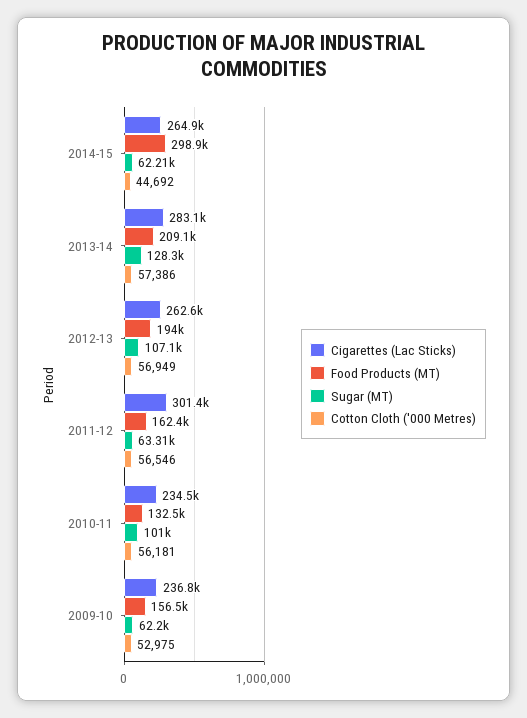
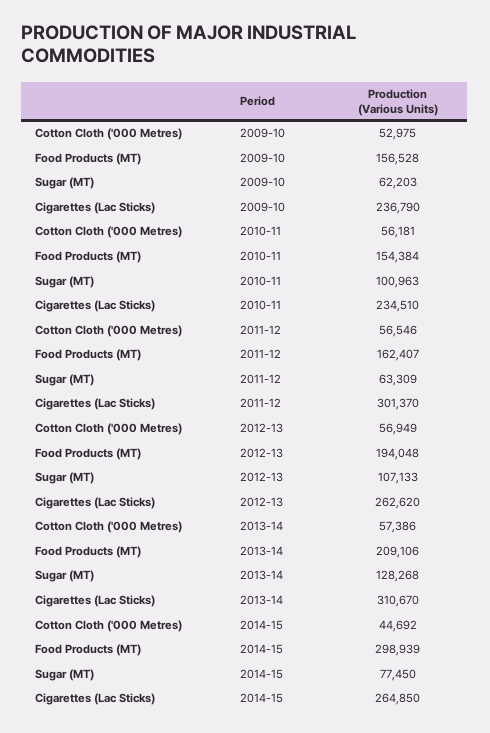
Sugar (MT), 2014-15: 62210 -> 77450
Cigarettes (Lac Sticks), 2013-14: 283100 -> 310670
Food Products (MT), 2010-11: 132500 -> 154384

